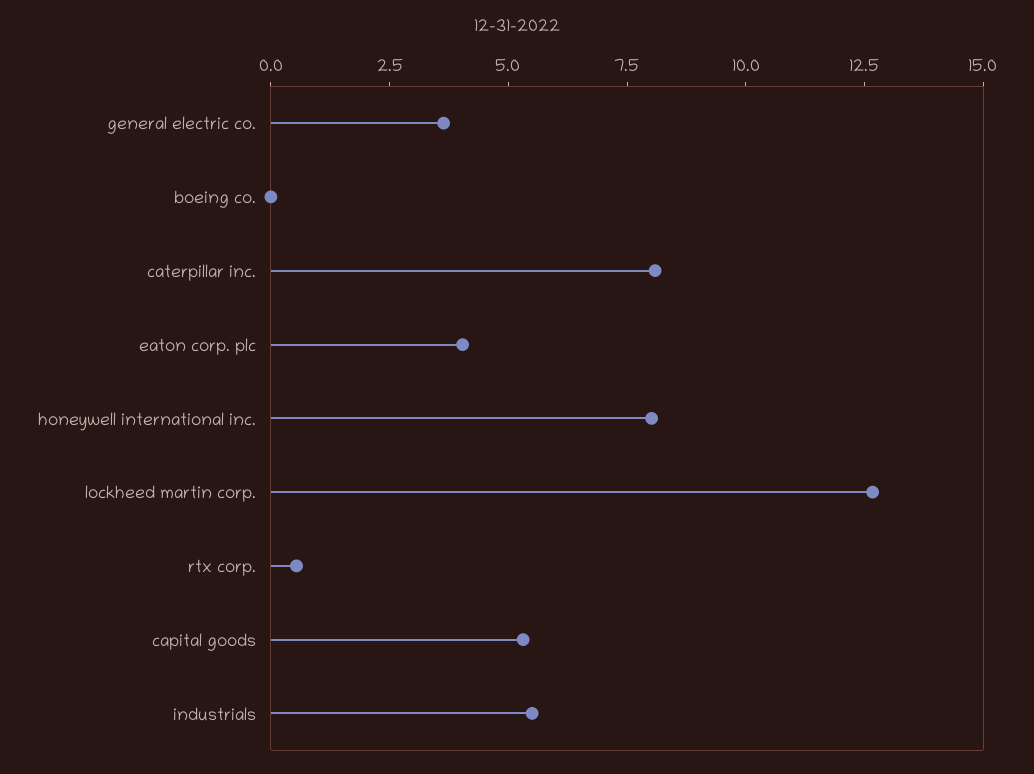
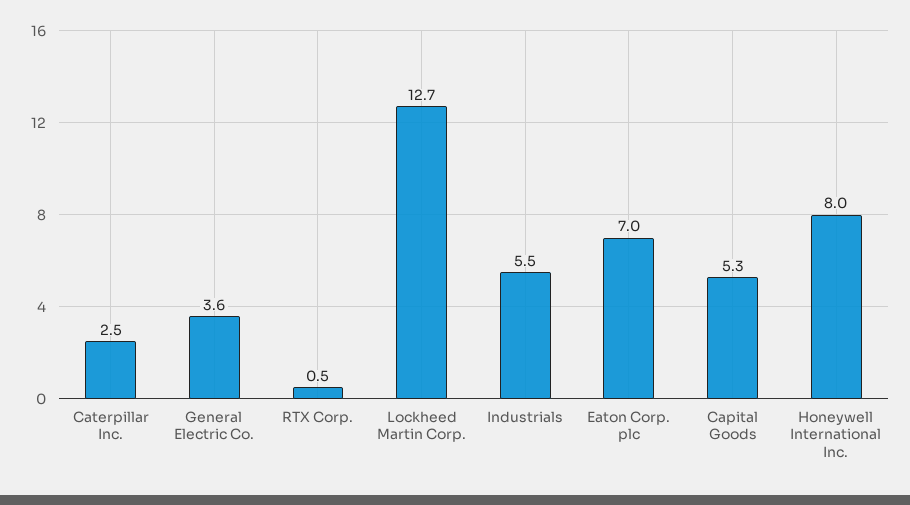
boeing co.: 0 -> none
caterpillar inc.: 8 -> 2.5
eaton corp. plc: 4 -> 7

